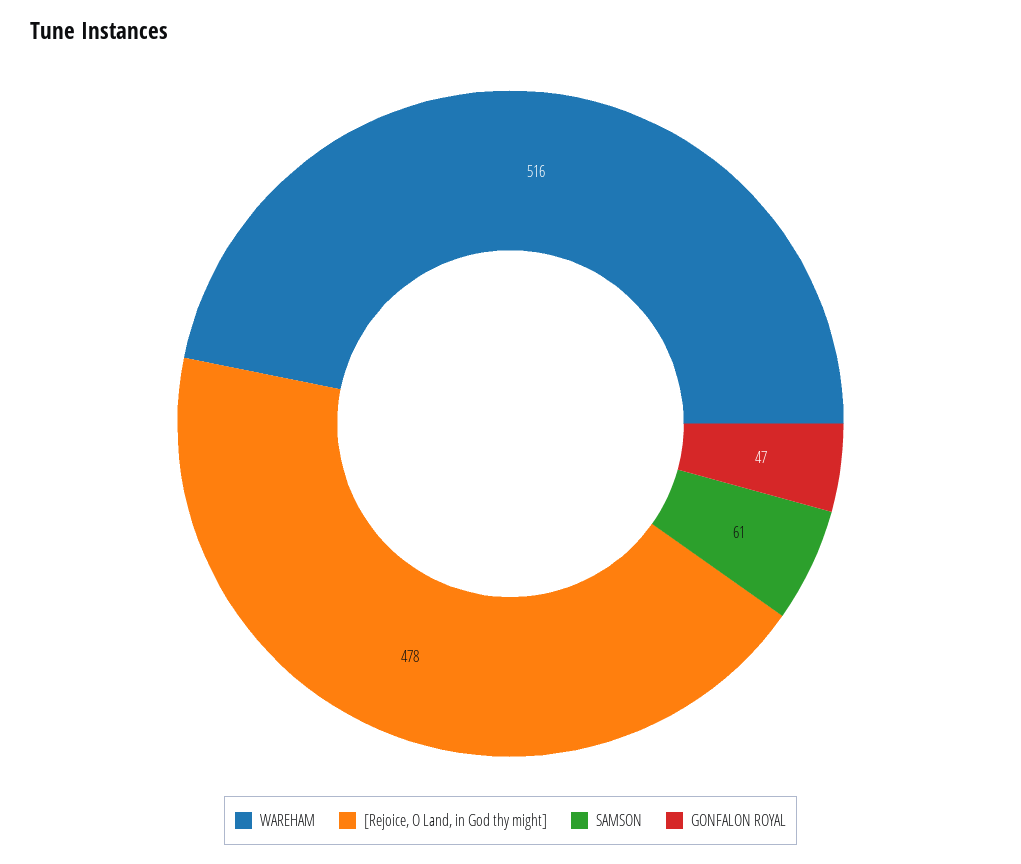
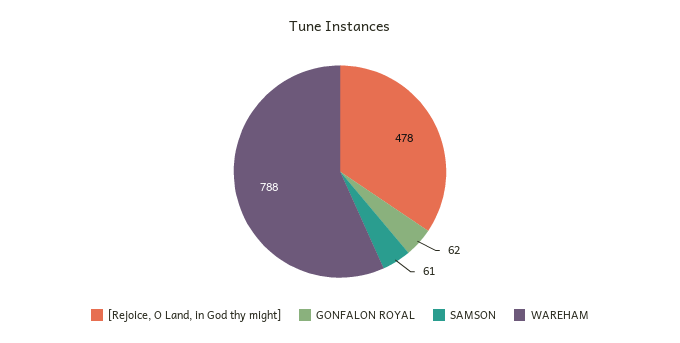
WAREHAM: 516 -> 788
GONFALON ROYAL: 47 -> 62

